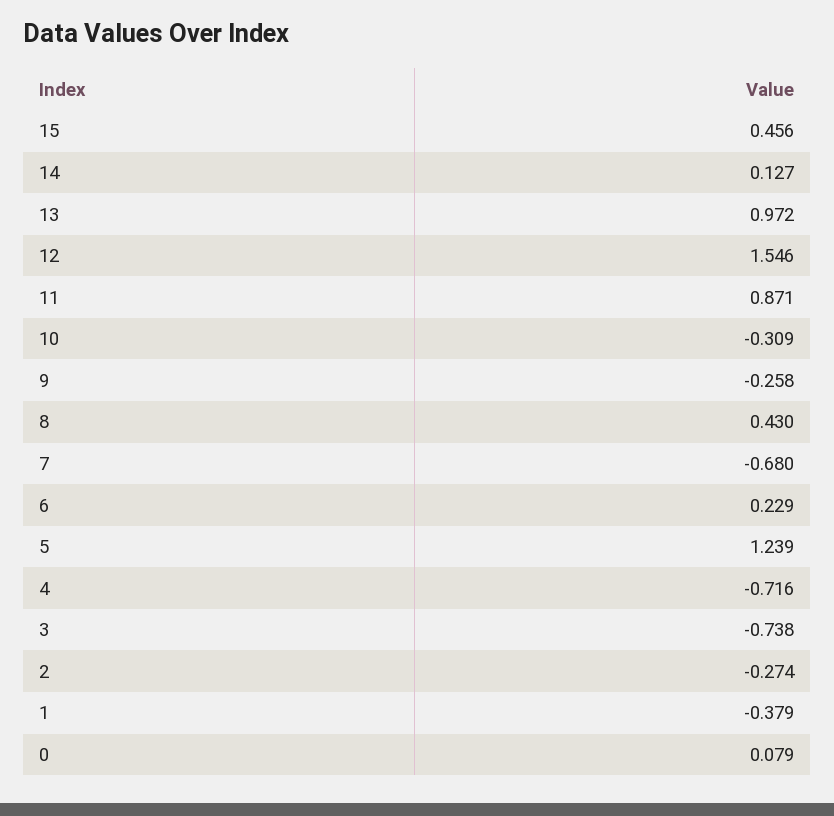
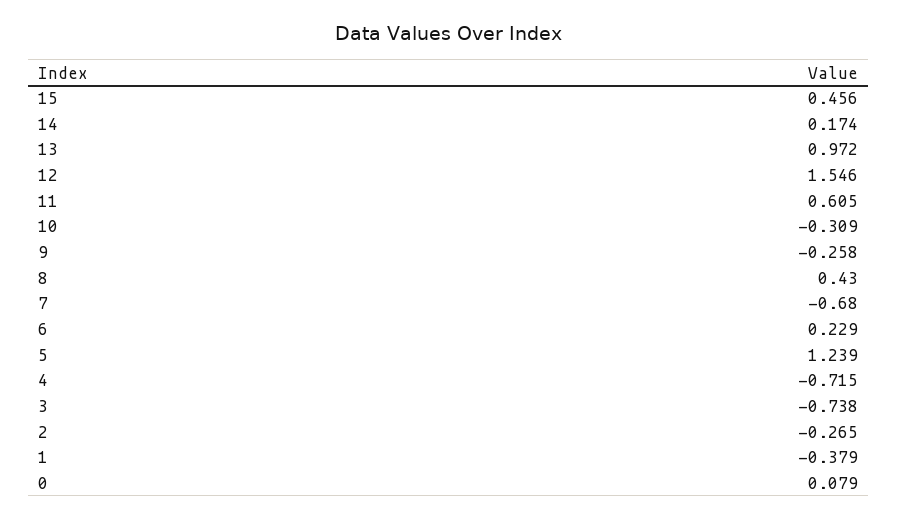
14: 0.127 -> 0.174
11: 0.871 -> 0.605
4: -0.716 -> -0.715
2: -0.274 -> -0.265

